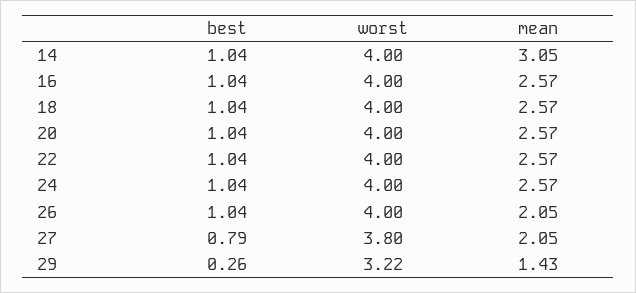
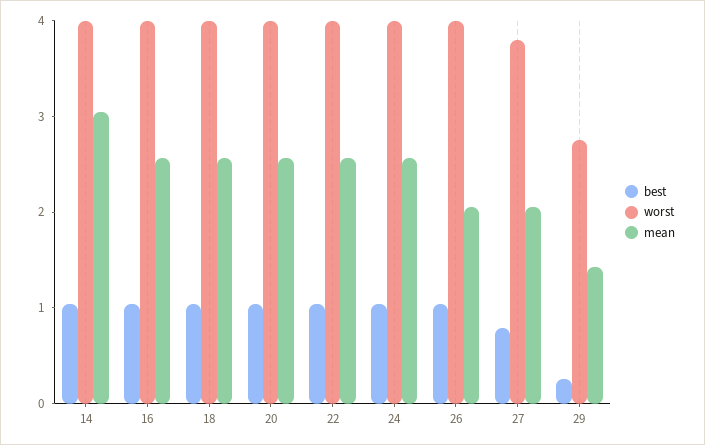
worst, 29: 3.22 -> 2.8

